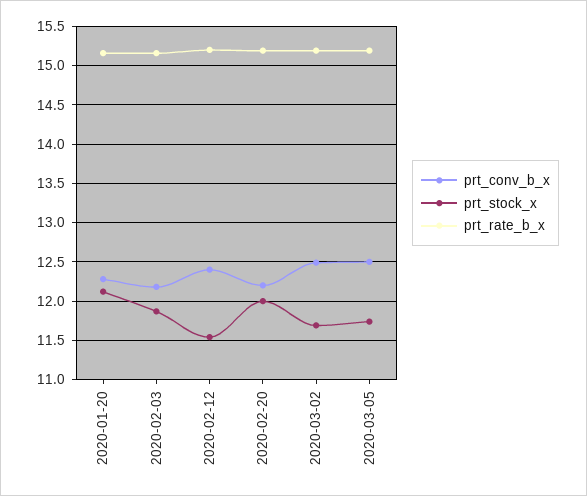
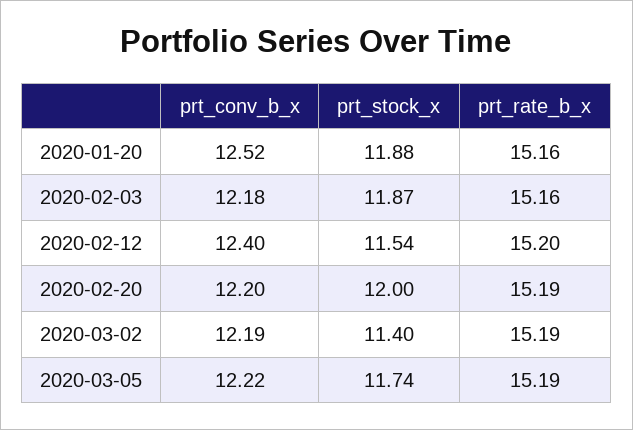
prt_conv_b_x, 2020-01-20: 12.3 -> 12.52
prt_stock_x, 2020-01-20: 12.1 -> 11.88
prt_conv_b_x, 2020-03-02: 12.5 -> 12.19
prt_stock_x, 2020-03-02: 11.7 -> 11.4
prt_conv_b_x, 2020-03-05: 12.5 -> 12.22

